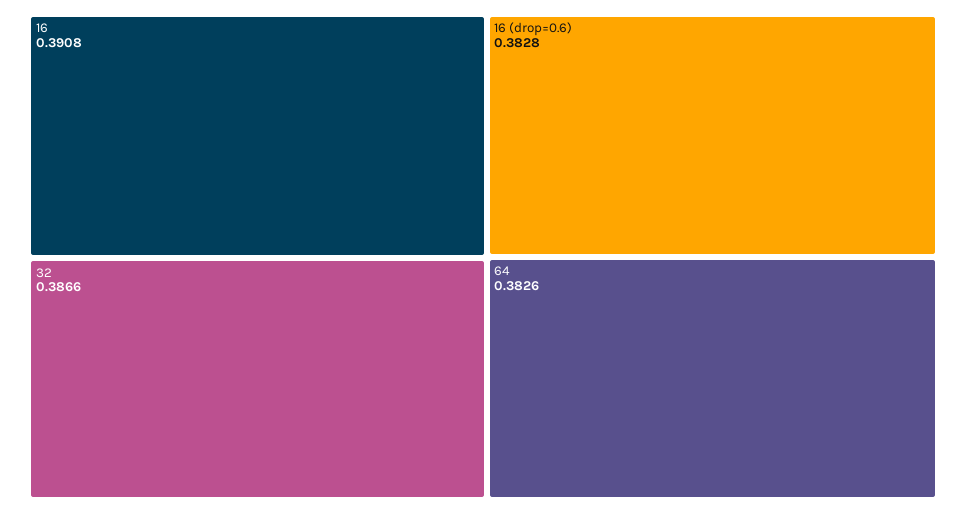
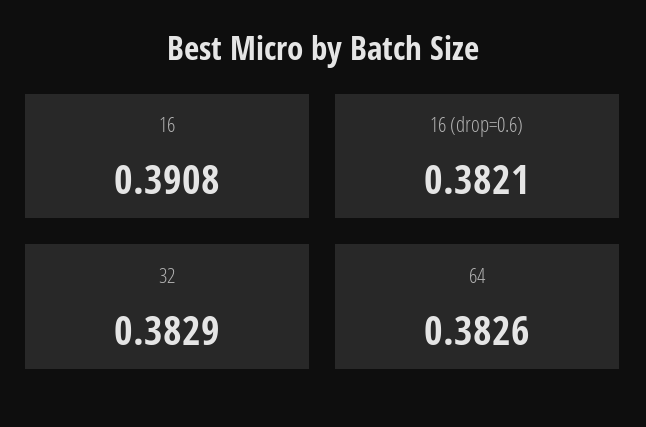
32: 0.3866 -> 0.3829
16 (drop=0.6): 0.3828 -> 0.3821

